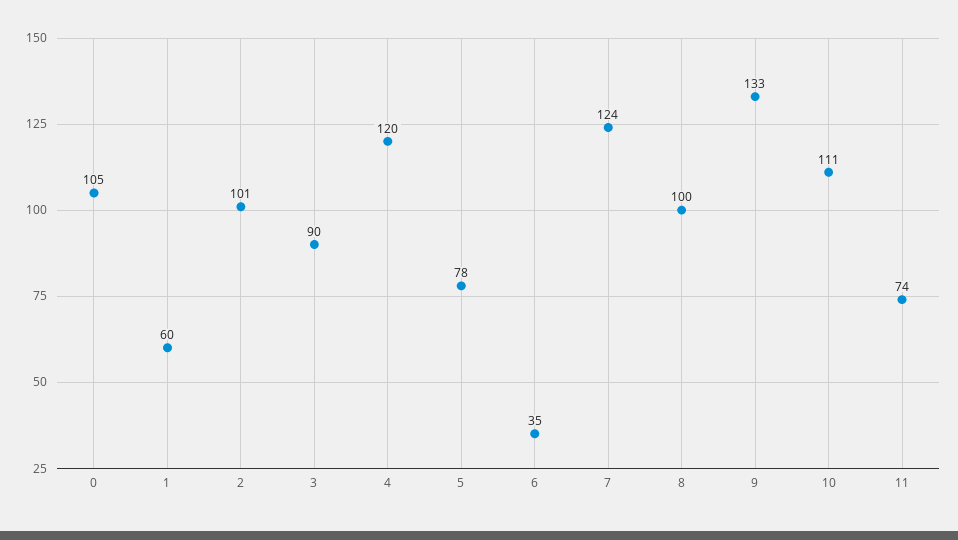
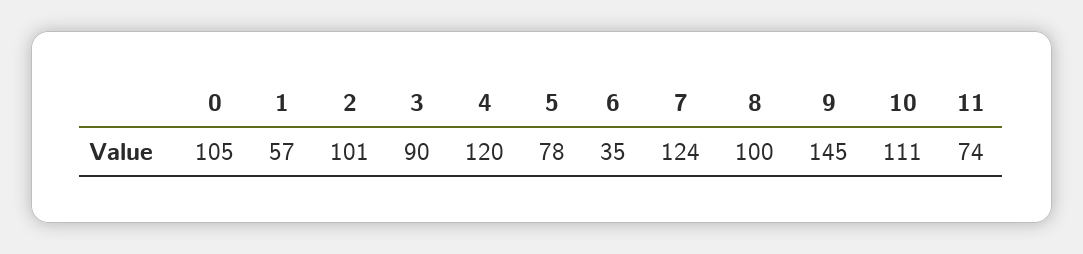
1: 60 -> 57
9: 133 -> 145

